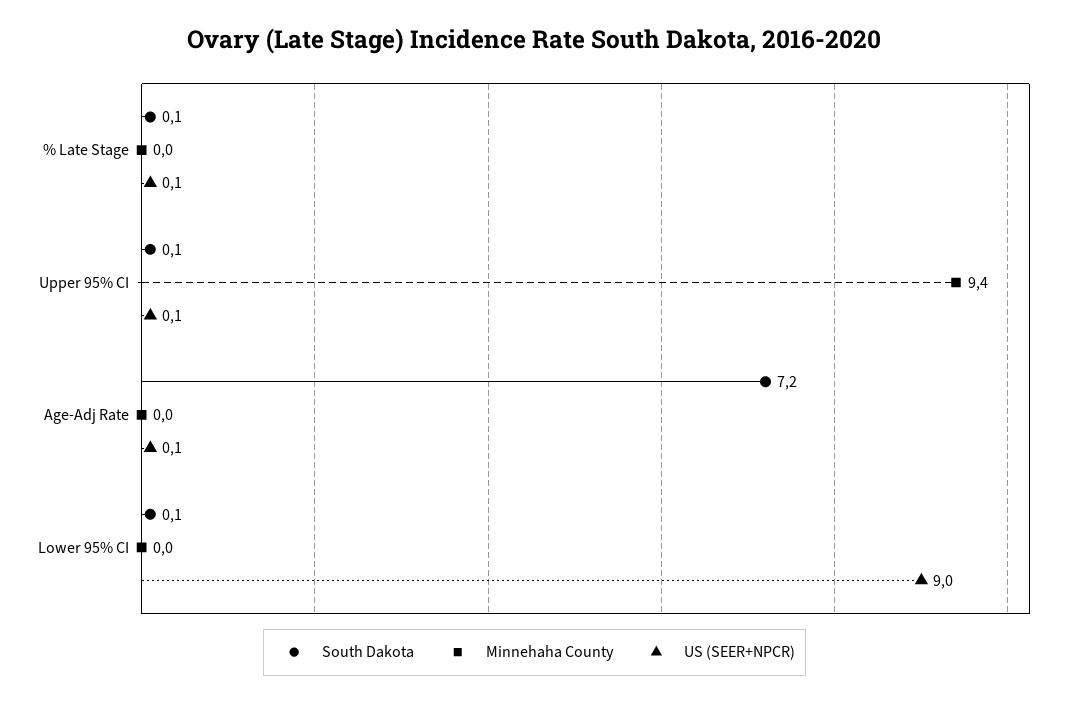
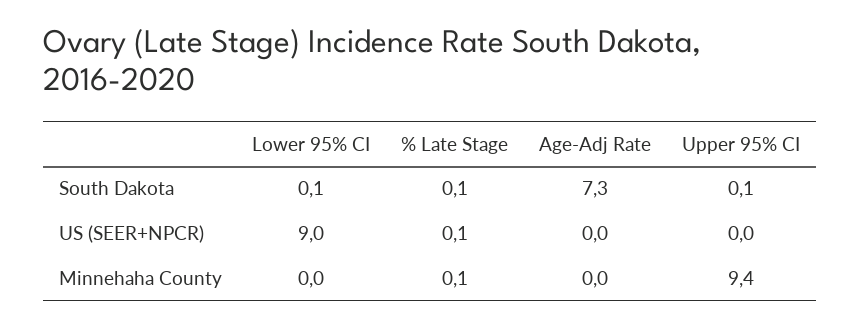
Minnehaha County, % Late Stage: 0 -> 0.1
US (SEER+NPCR), Upper 95% CI: 0.1 -> 0
South Dakota, Age-Adj Rate: 7.2 -> 7.3
US (SEER+NPCR), Age-Adj Rate: 0.1 -> 0

